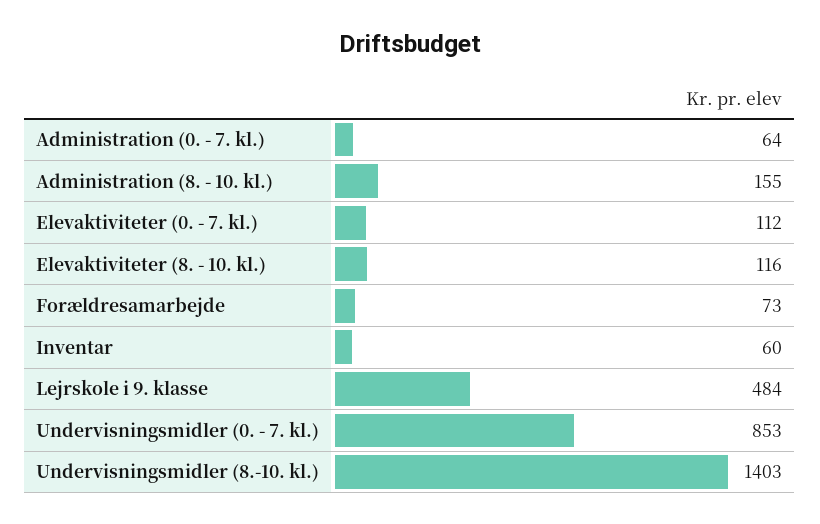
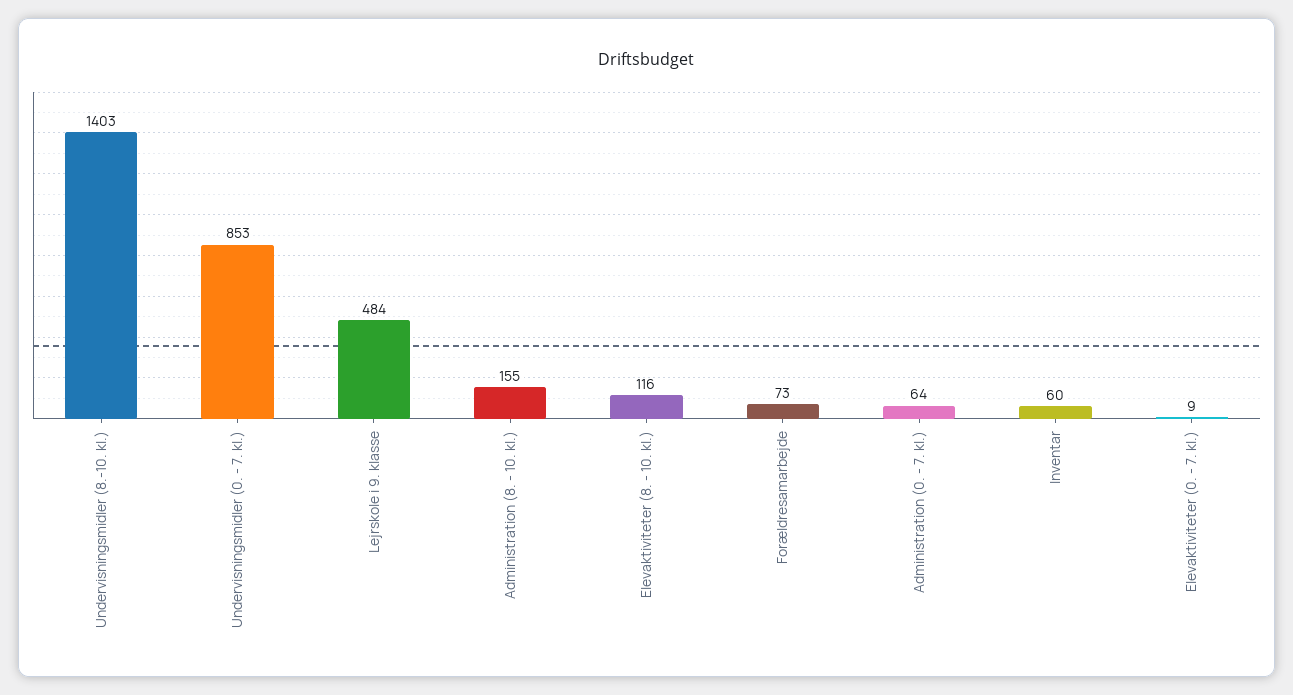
Elevaktiviteter (0. - 7. kl.): 112 -> 9

